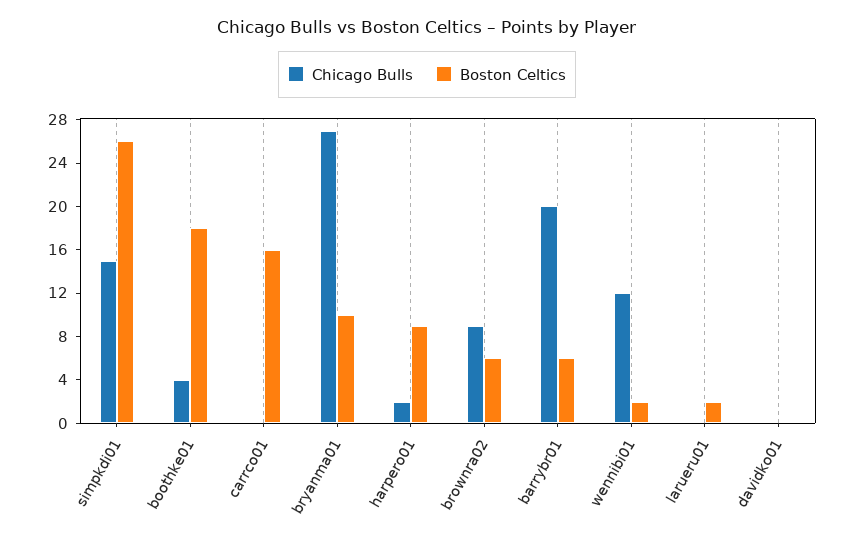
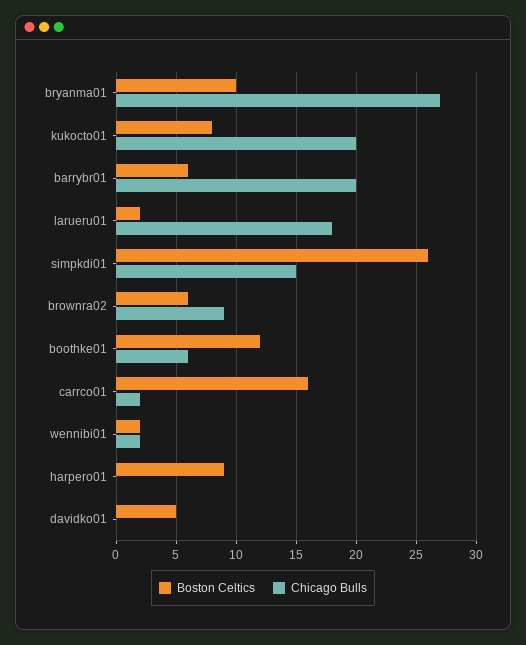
Chicago Bulls, boothke01: 4 -> 6
Boston Celtics, boothke01: 18 -> 12
Chicago Bulls, carrco01: 0 -> 2
Chicago Bulls, harpero01: 2 -> 0
Chicago Bulls, wennibi01: 12 -> 2
Chicago Bulls, larueru01: 0 -> 18
Boston Celtics, davidko01: 0 -> 5
Boston Celtics, kukocto01: none -> 8
Chicago Bulls, kukocto01: none -> 20

